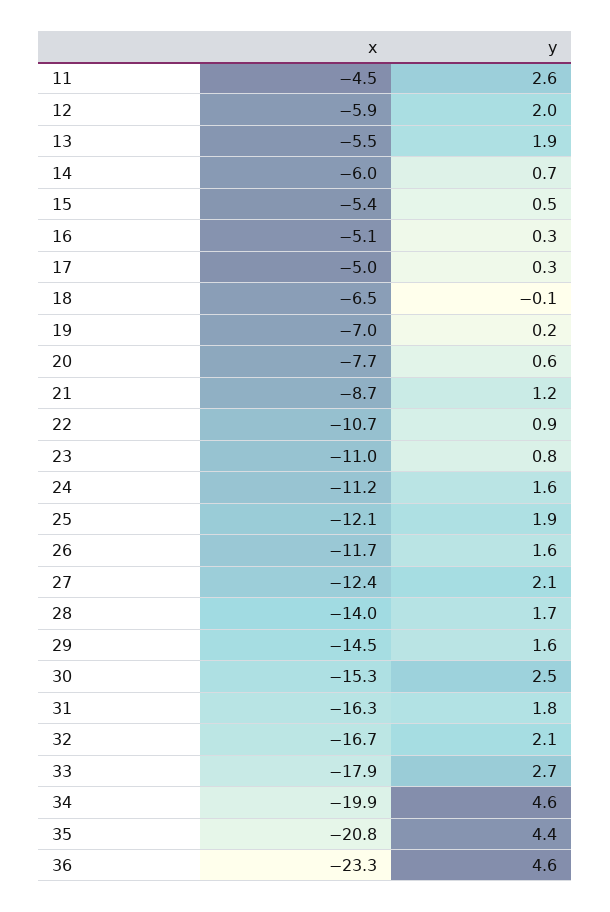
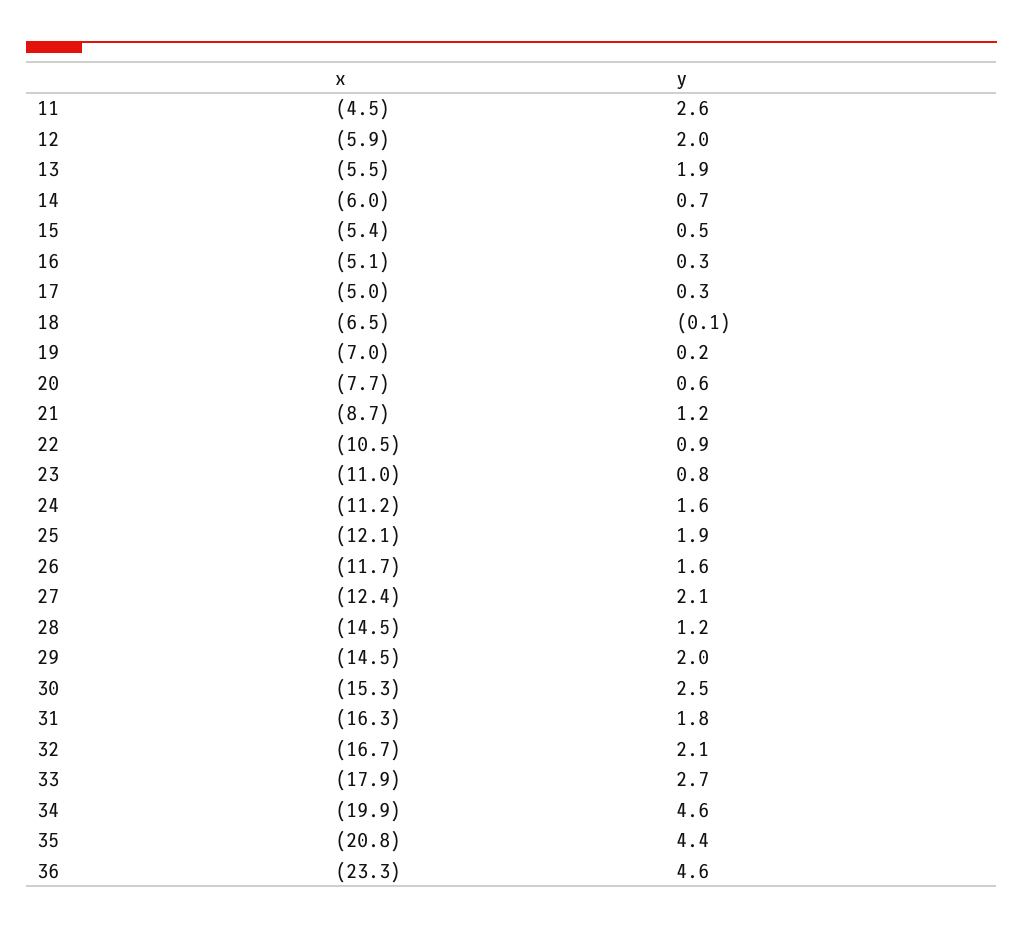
x, 22: -10.7 -> -10.5
x, 28: -14 -> -14.5
y, 28: 1.7 -> 1.2
y, 29: 1.6 -> 2

